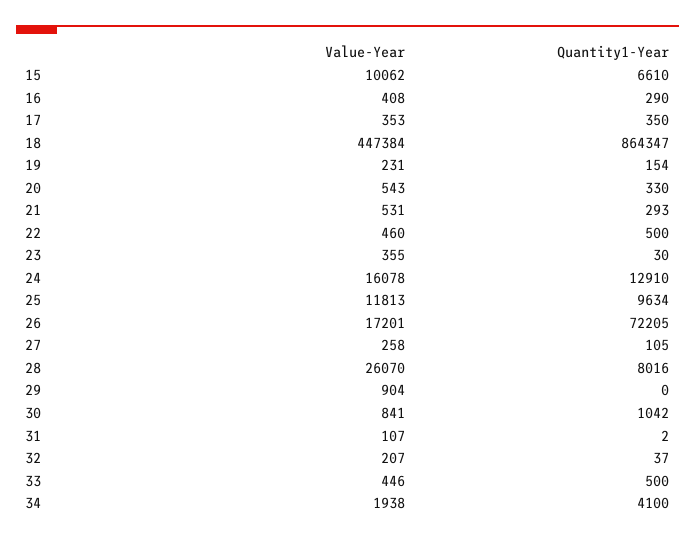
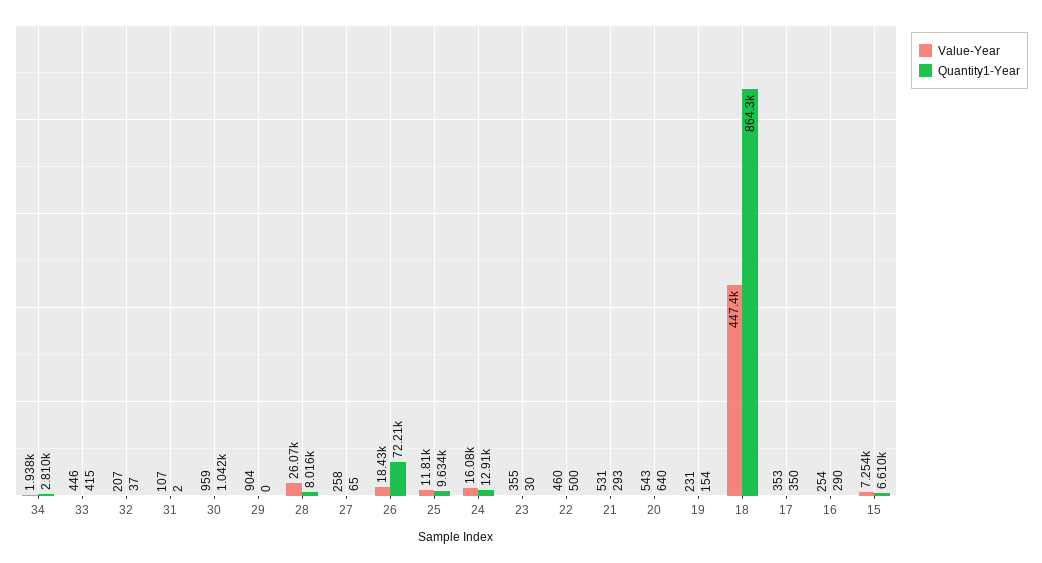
Value-Year, 15: 10062 -> 7254
Value-Year, 16: 408 -> 254
Quantity1-Year, 20: 330 -> 640
Value-Year, 26: 17201 -> 18430
Quantity1-Year, 27: 105 -> 65
Value-Year, 30: 841 -> 959
Quantity1-Year, 33: 500 -> 415
Quantity1-Year, 34: 4100 -> 2810

